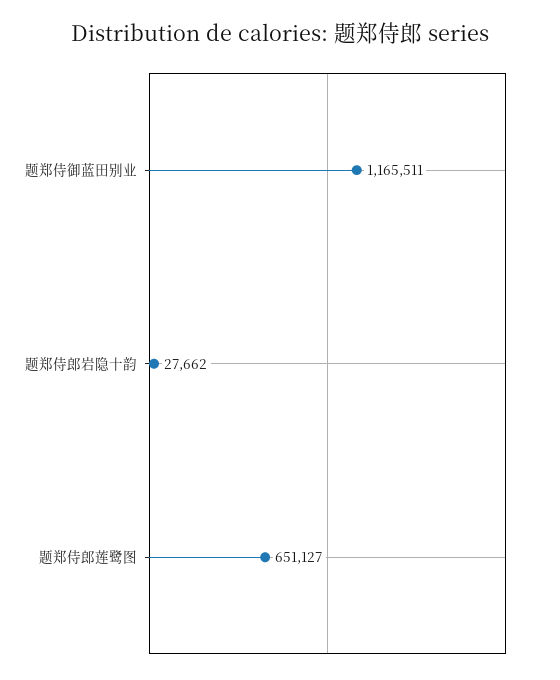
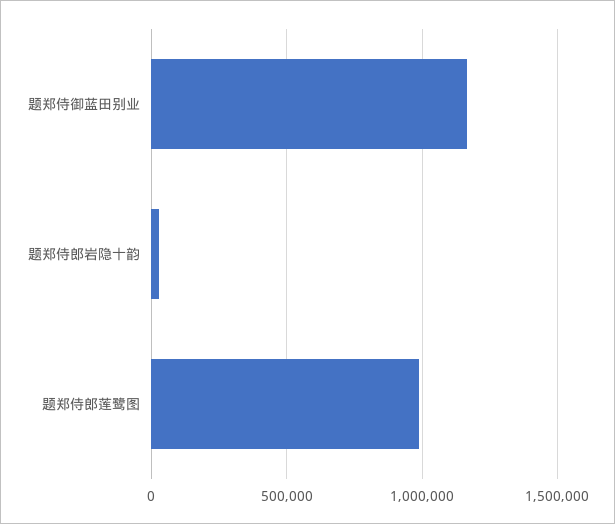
题郑侍郎莲鹭图: 651127 -> 1000000

